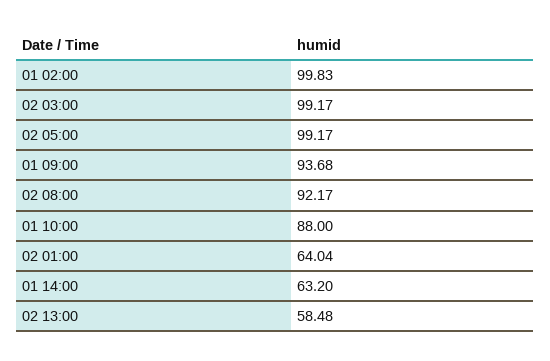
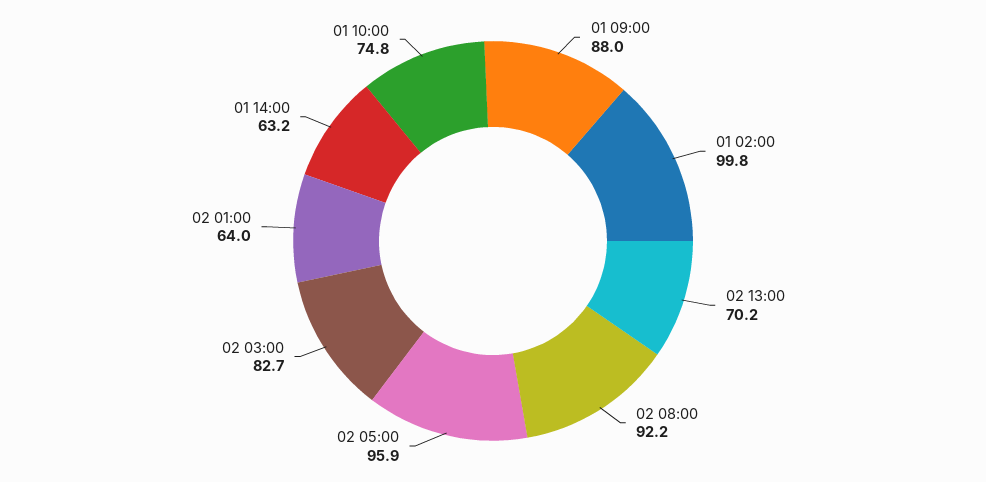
02 03:00: 99.17 -> 82.7
02 05:00: 99.17 -> 95.9
01 09:00: 93.68 -> 88
01 10:00: 88 -> 74.8
02 13:00: 58.48 -> 70.2

